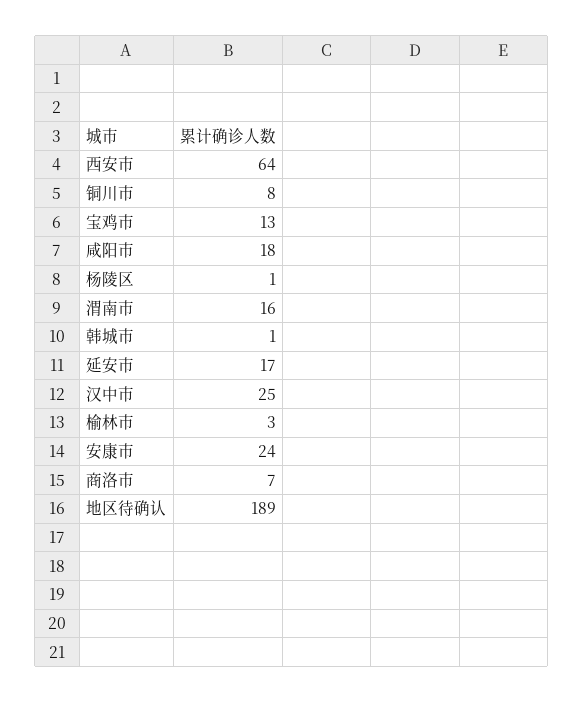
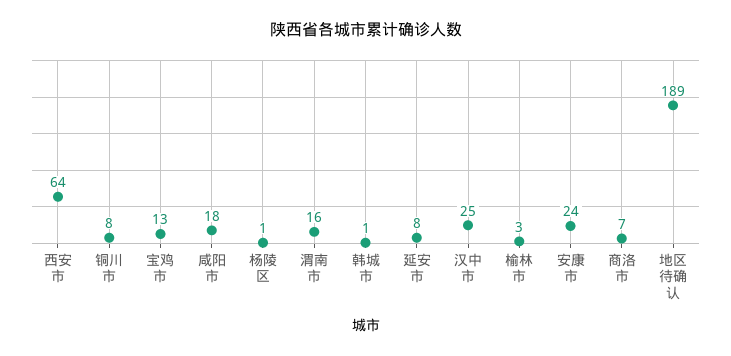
延安市: 17 -> 8

